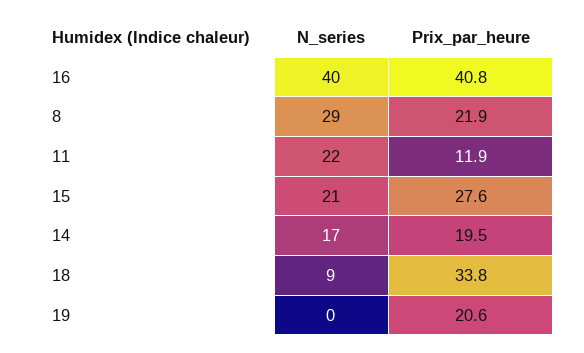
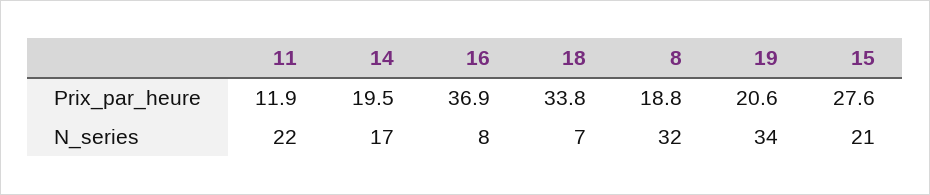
N_series, 16: 40 -> 8
Prix_par_heure, 16: 40.8 -> 36.9
N_series, 8: 29 -> 32
Prix_par_heure, 8: 21.9 -> 18.8
N_series, 18: 9 -> 7
N_series, 19: 0 -> 34

